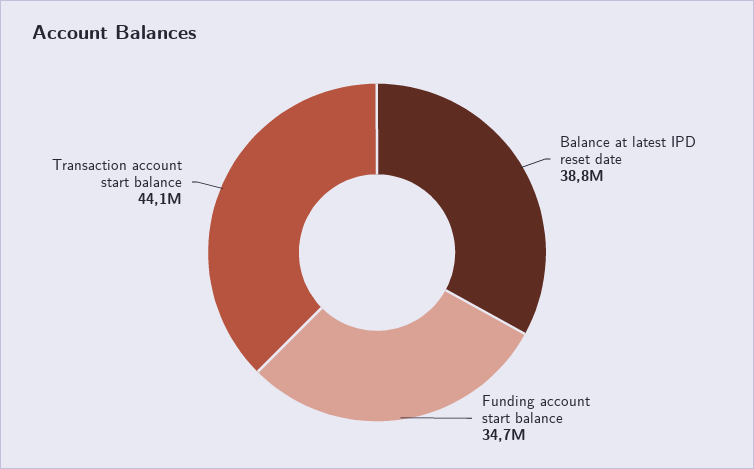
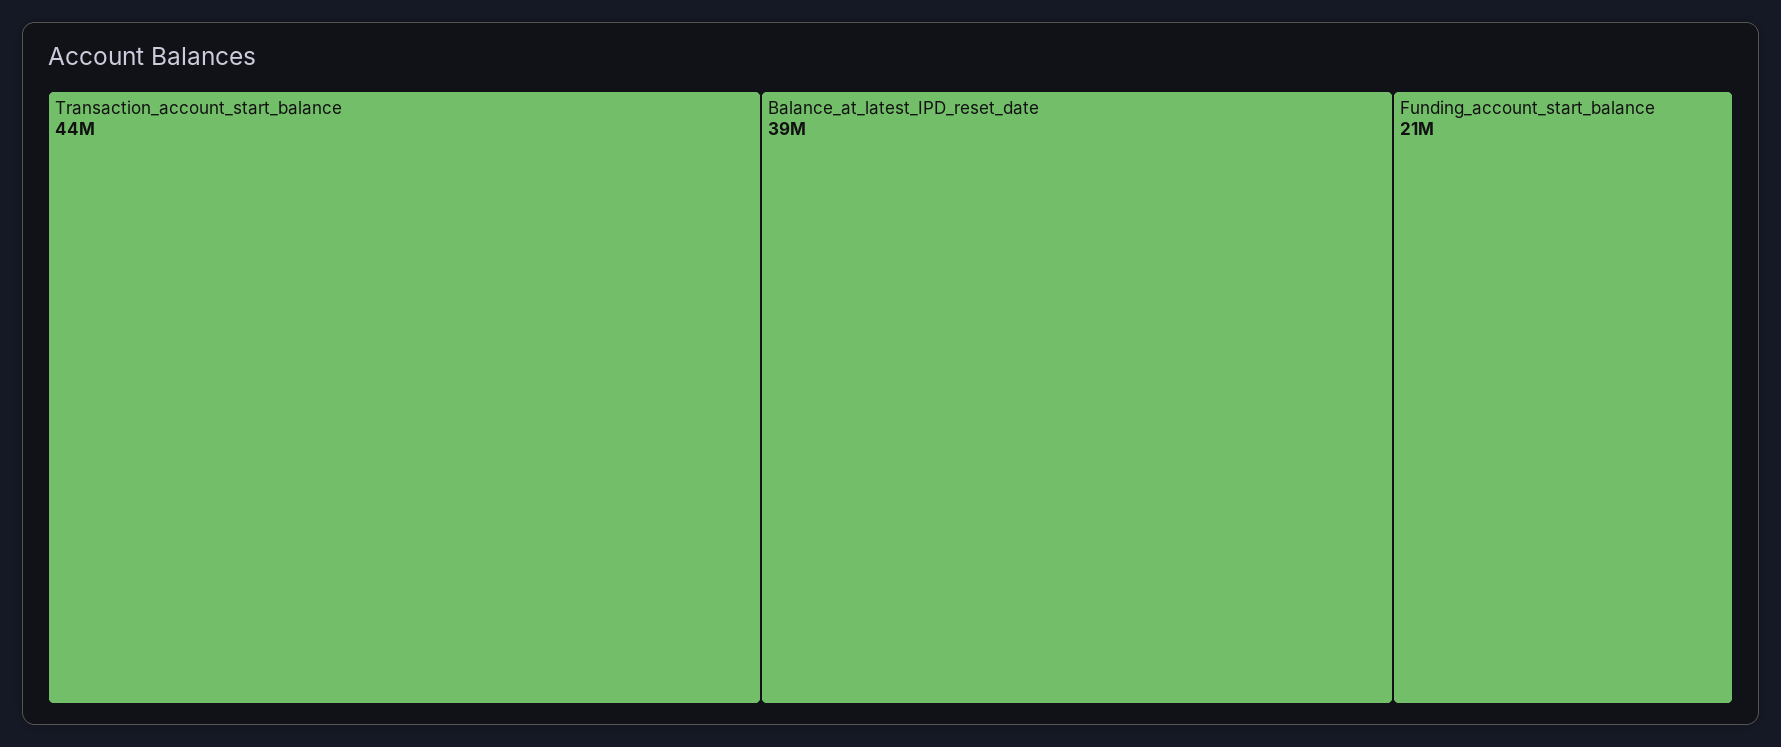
Funding account start balance: 34700000 -> 21000000

